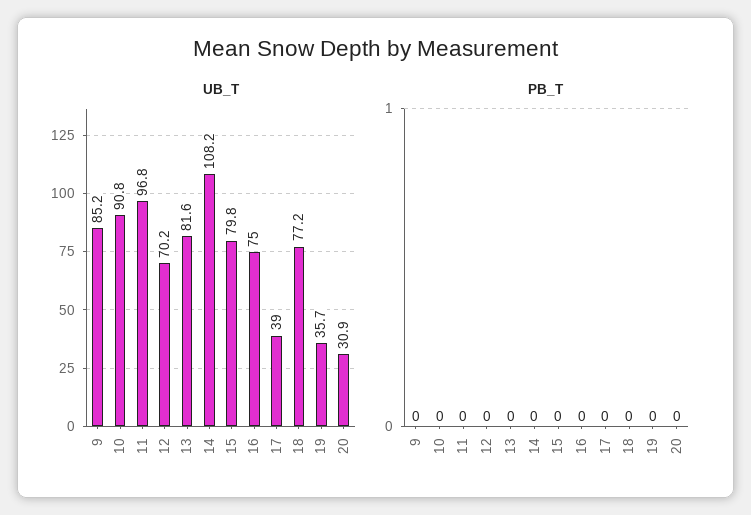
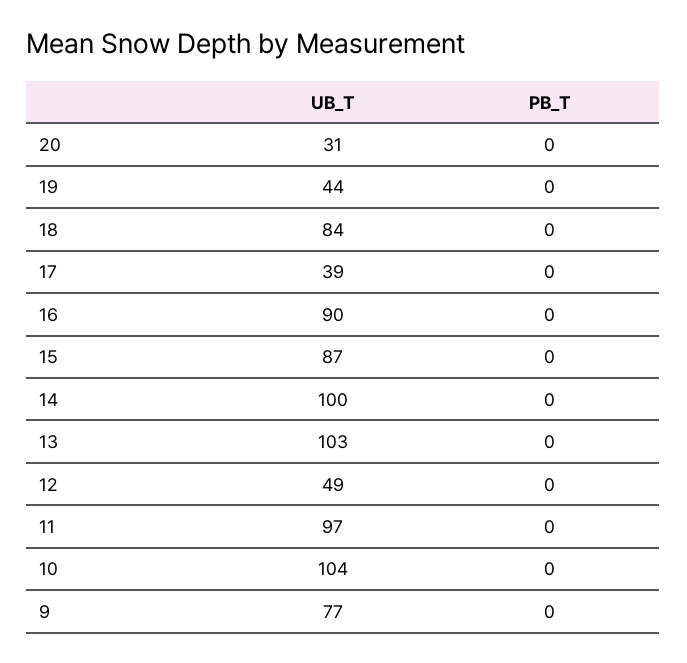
UB_T, 9: 85.2 -> 77
UB_T, 10: 90.8 -> 104
UB_T, 12: 70.2 -> 49
UB_T, 13: 81.6 -> 103
UB_T, 14: 108.2 -> 100
UB_T, 15: 79.8 -> 87
UB_T, 16: 75 -> 90
UB_T, 18: 77.2 -> 84
UB_T, 19: 35.7 -> 44

